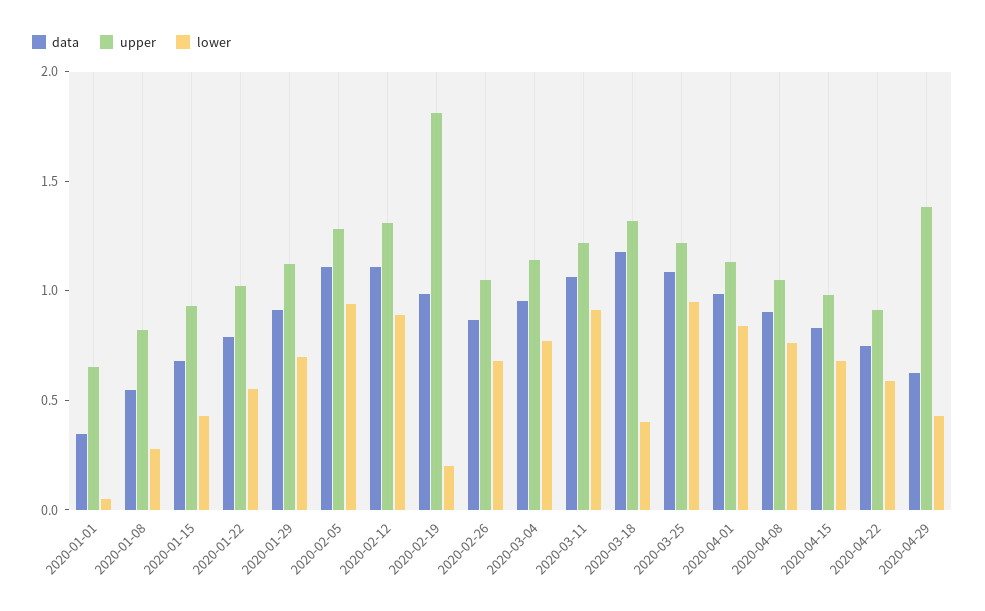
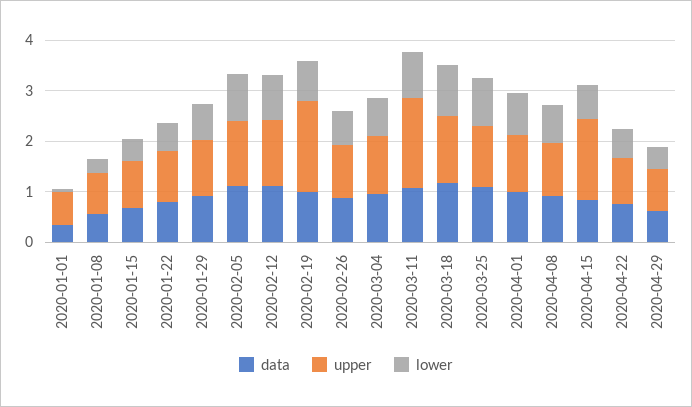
lower, 2020-02-19: 0.2 -> 0.8
upper, 2020-03-11: 1.2 -> 1.8
lower, 2020-03-18: 0.4 -> 1
upper, 2020-04-15: 1 -> 1.6
upper, 2020-04-29: 1.4 -> 0.8

